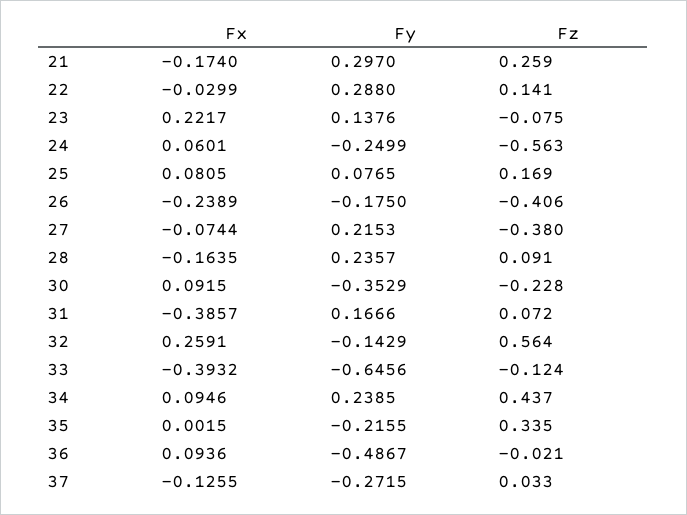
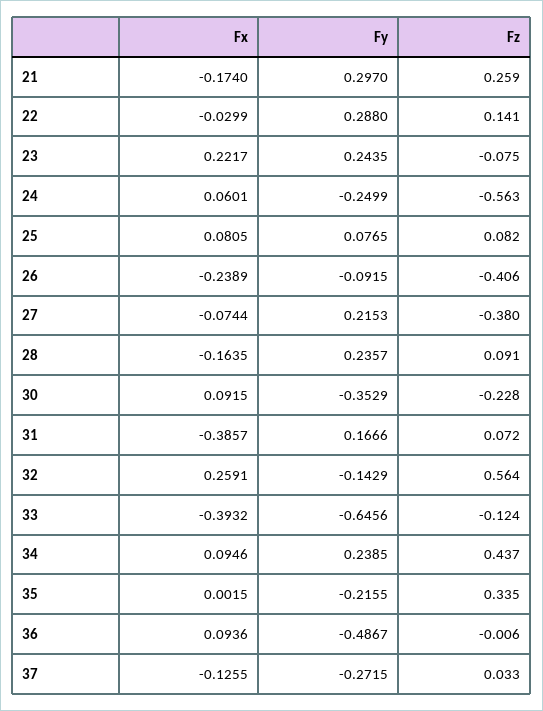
Fy, 23: 0.1376 -> 0.2435
Fz, 25: 0.169 -> 0.082
Fy, 26: -0.175 -> -0.0915
Fz, 36: -0.021 -> -0.006

